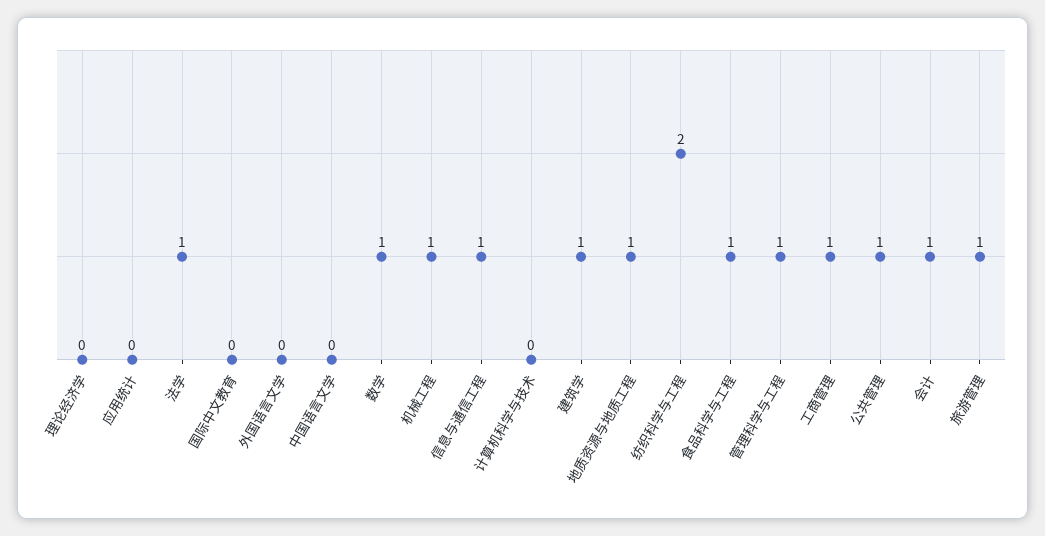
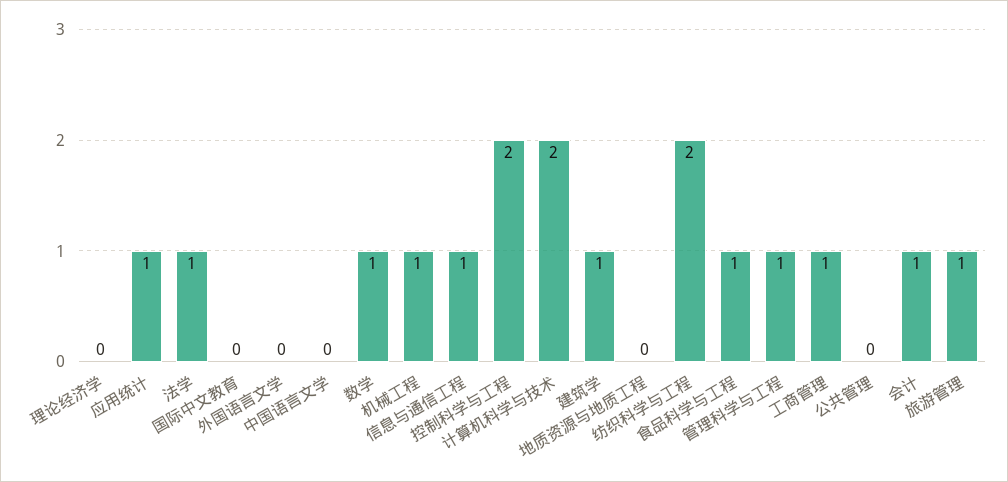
应用统计: 0 -> 1
计算机科学与技术: 0 -> 2
地质资源与地质工程: 1 -> 0
公共管理: 1 -> 0
控制科学与工程: none -> 2

